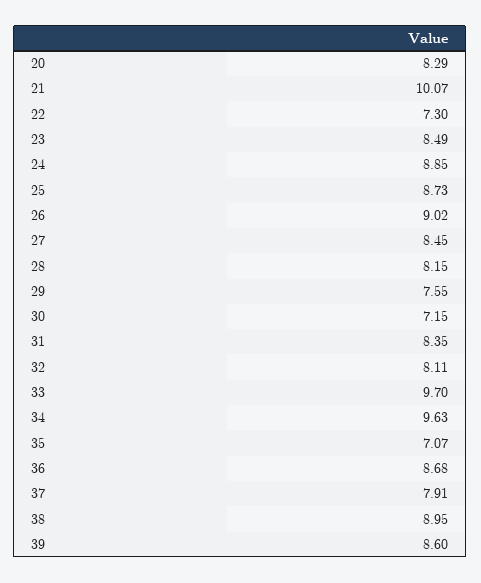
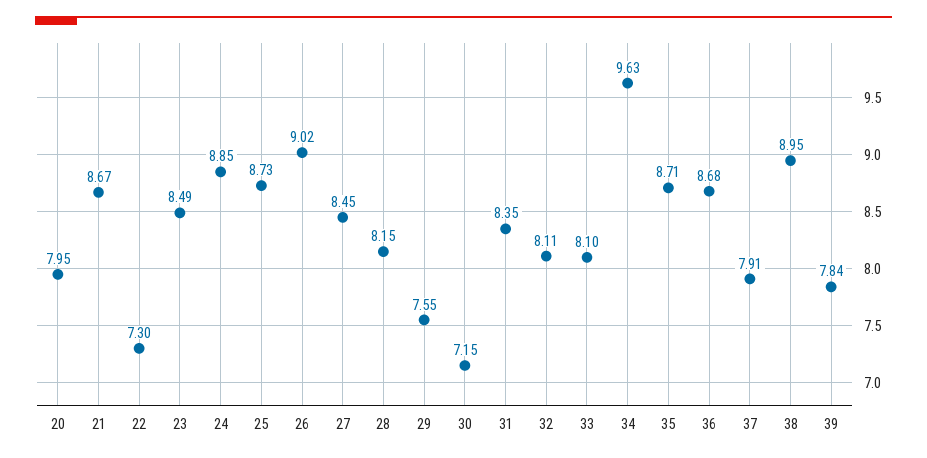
20: 8.29 -> 7.95
21: 10.07 -> 8.67
33: 9.7 -> 8.1
35: 7.07 -> 8.71
39: 8.6 -> 7.84

